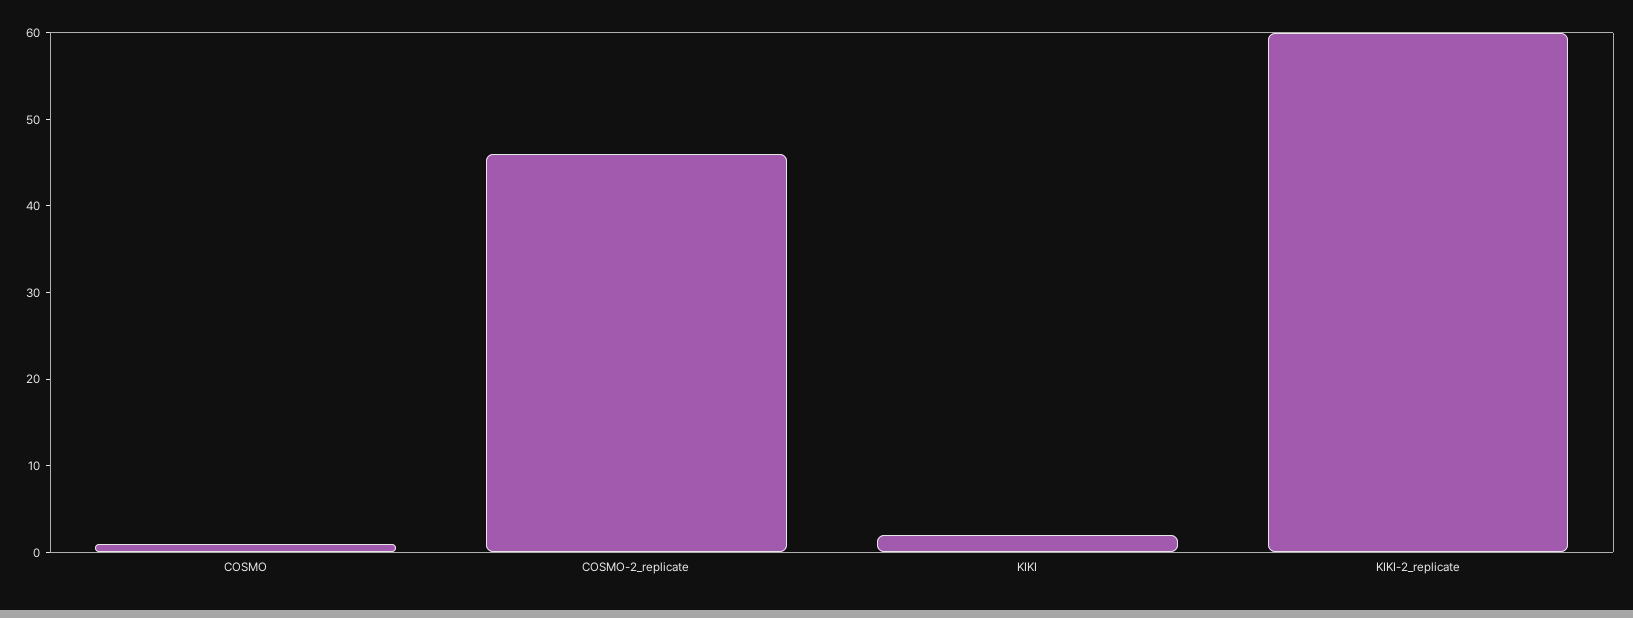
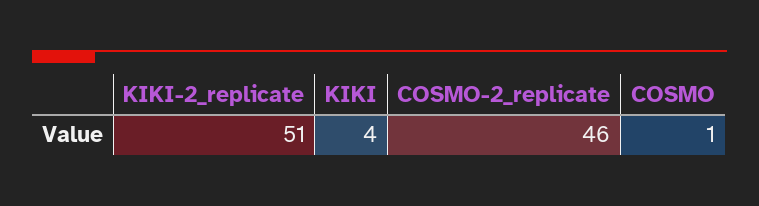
KIKI: 2 -> 4
KIKI-2_replicate: 60 -> 51

